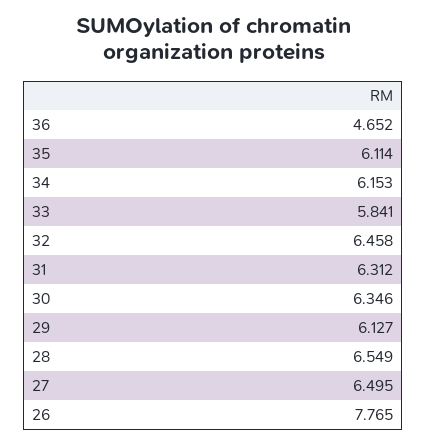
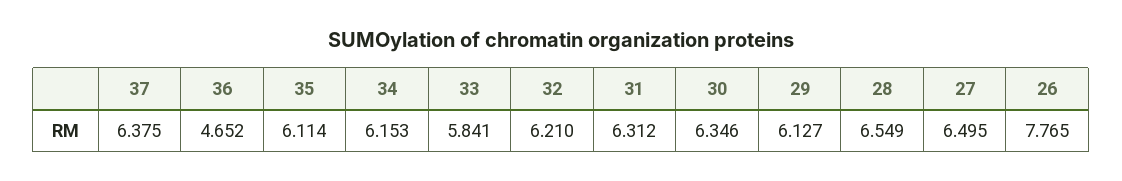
32: 6.458 -> 6.21
37: none -> 6.375

